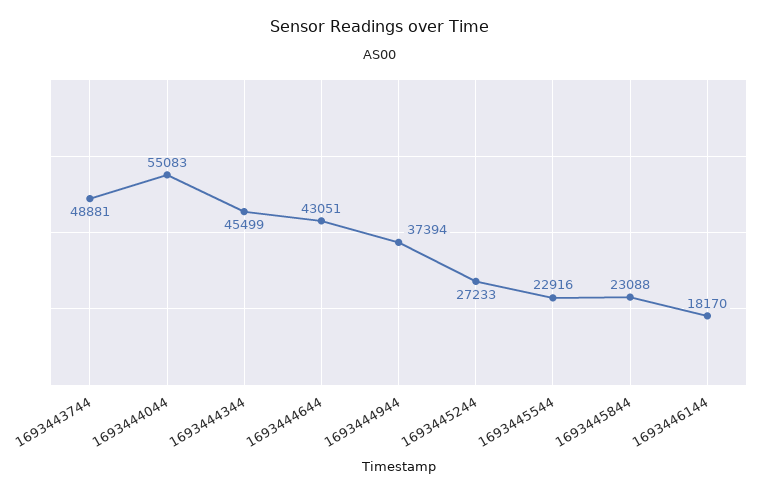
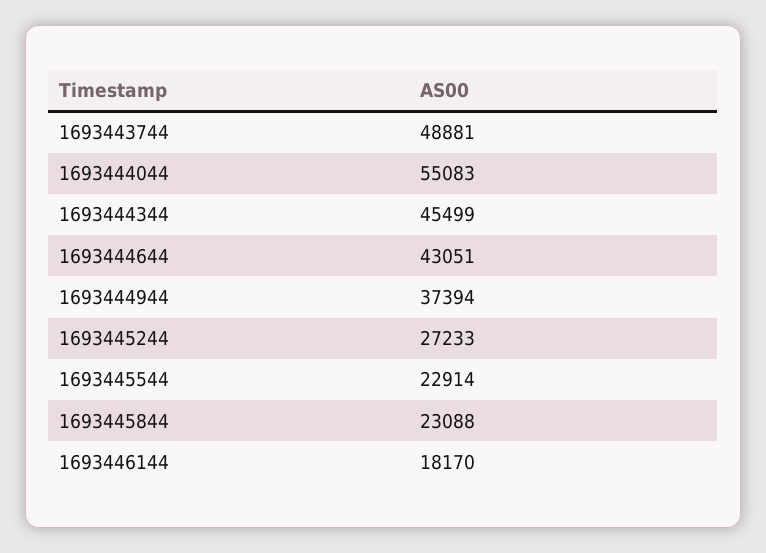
1693445544: 22916 -> 22914

